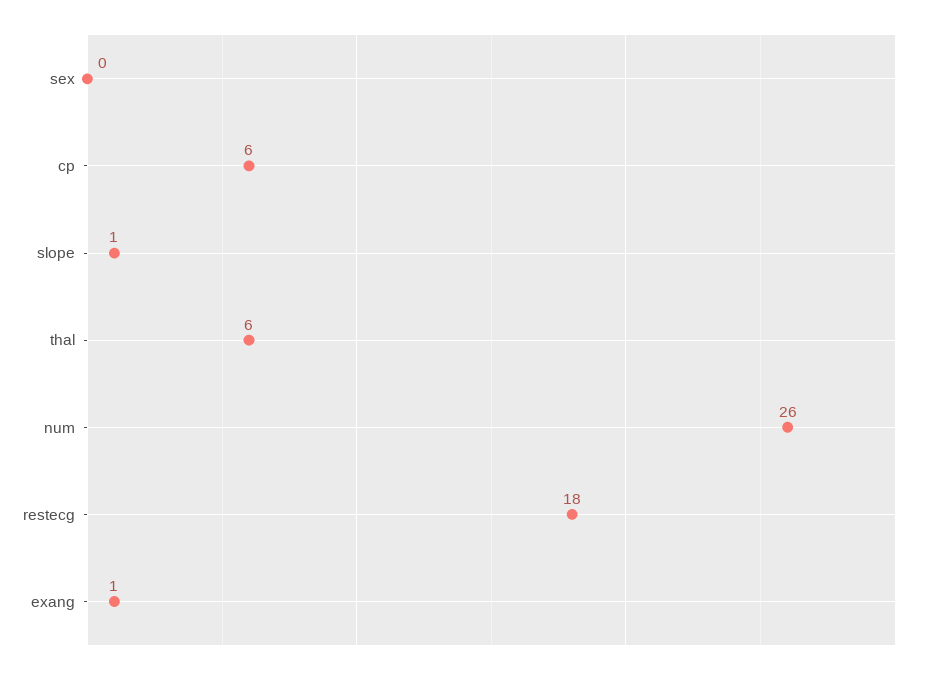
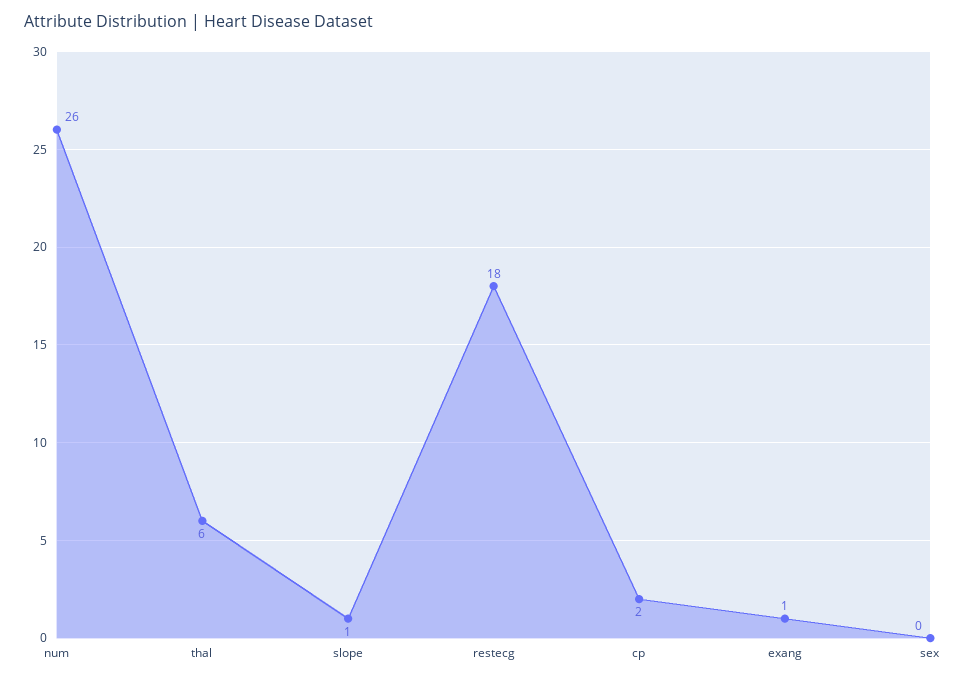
cp: 6 -> 2

